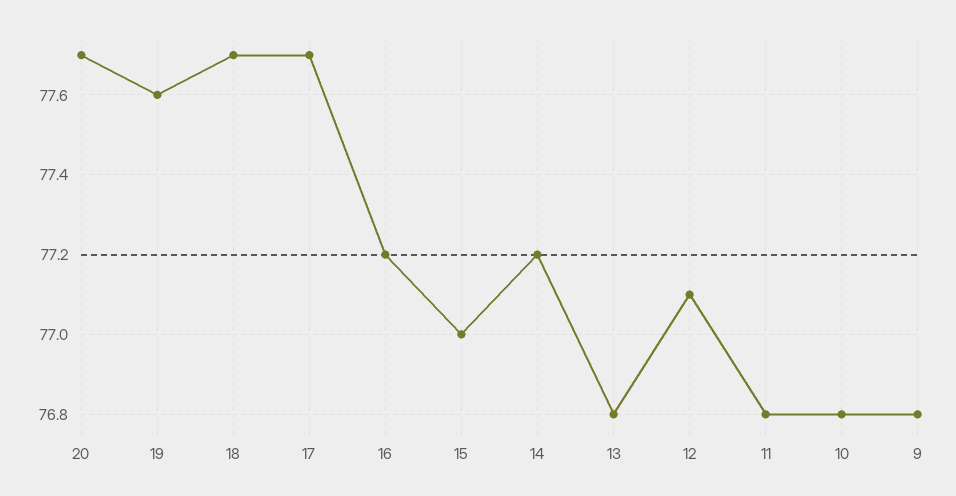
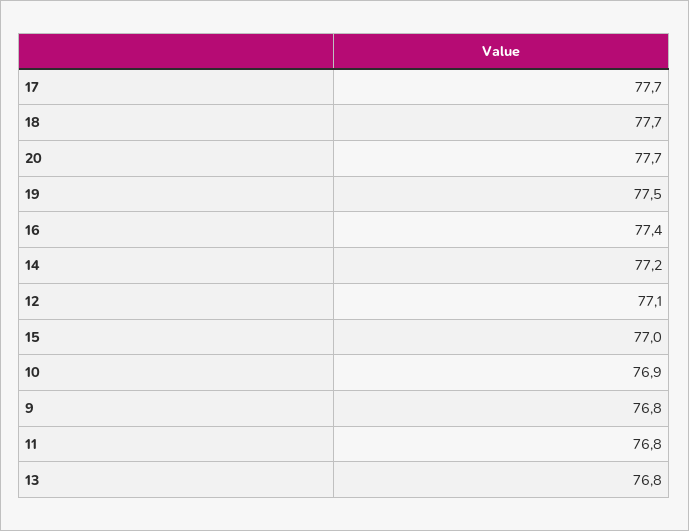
19: 77.6 -> 77.5
16: 77.2 -> 77.4
10: 76.8 -> 76.9

